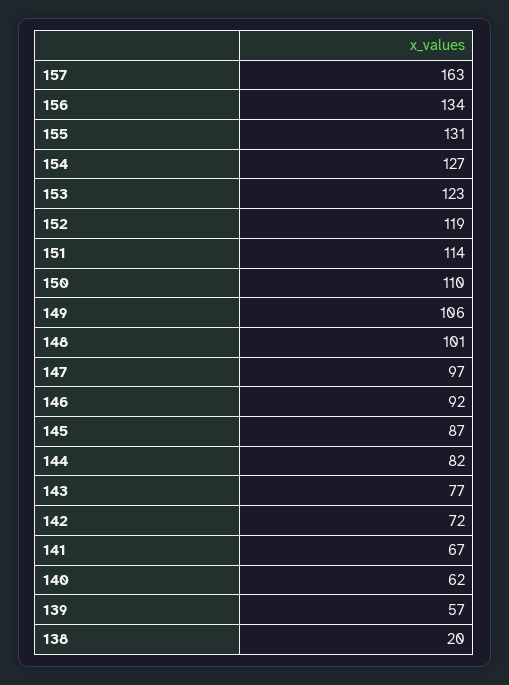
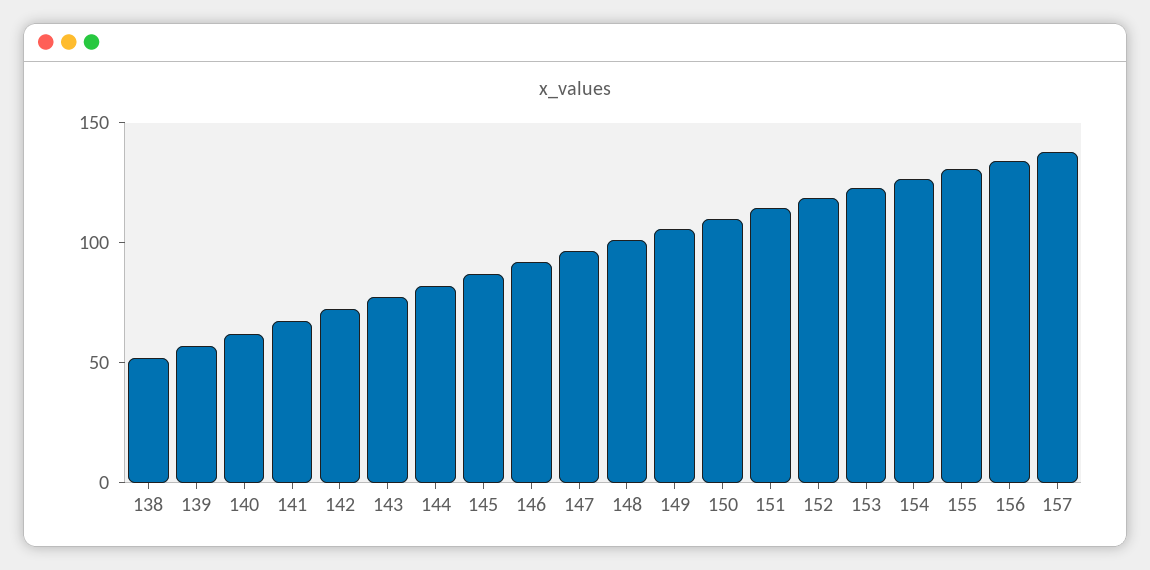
157: 163 -> 140
138: 20 -> 50

